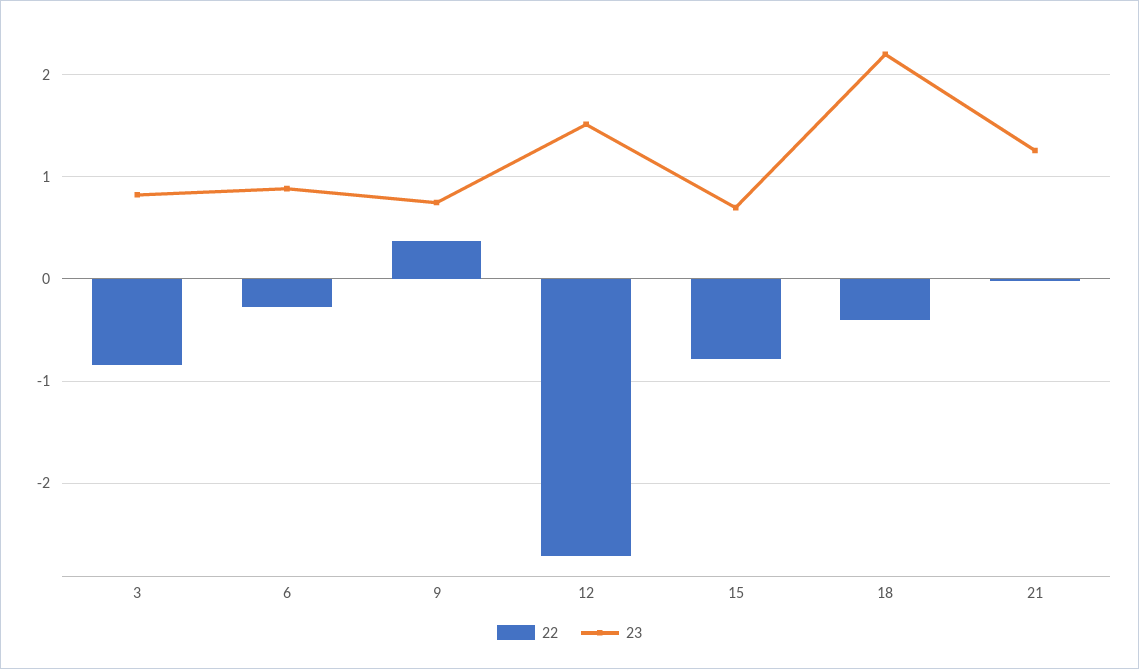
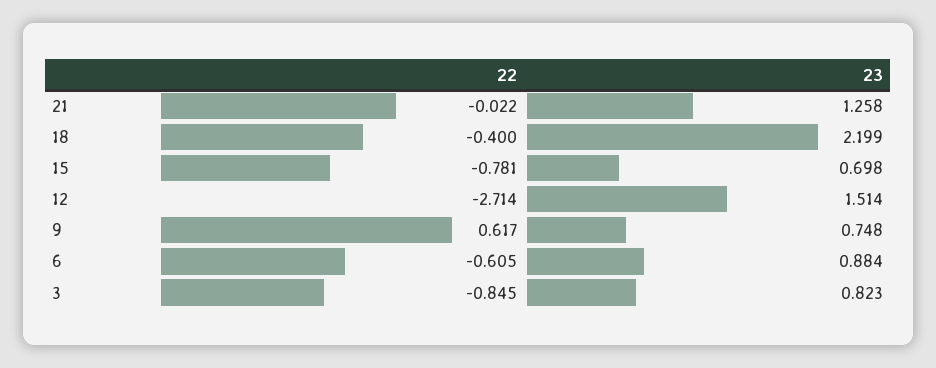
22, 6: -0.3 -> -0.605
22, 9: 0.4 -> 0.617

